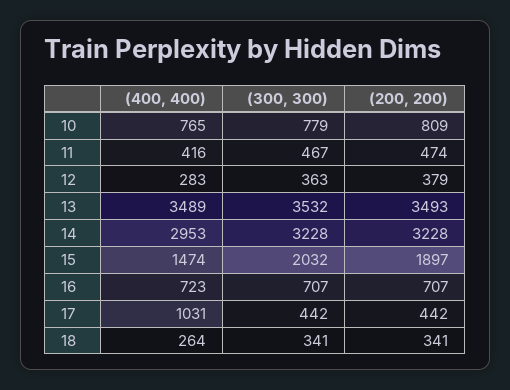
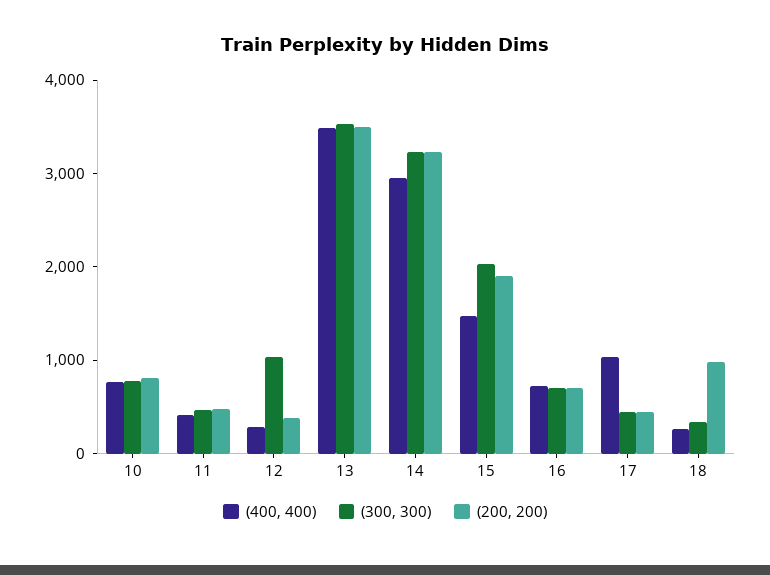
(300, 300), 12: 363 -> 1000
(200, 200), 18: 341 -> 1000

